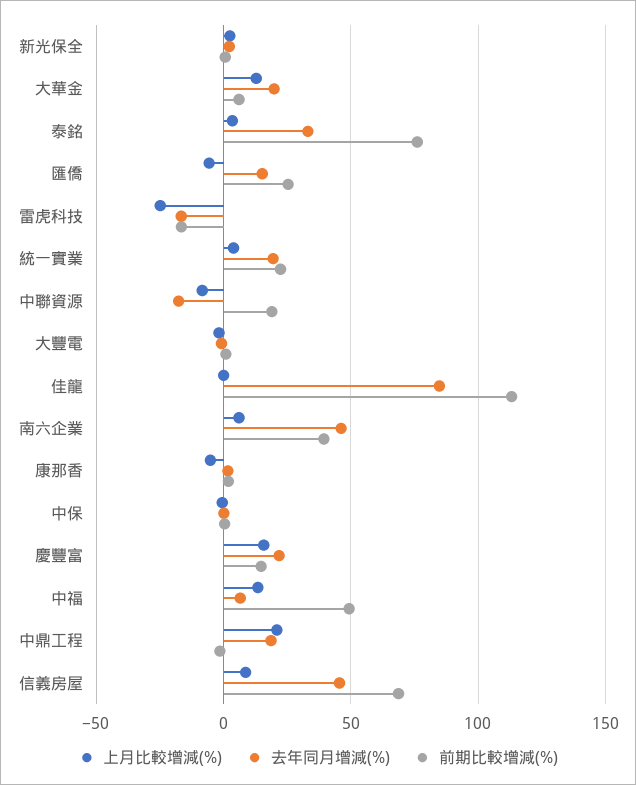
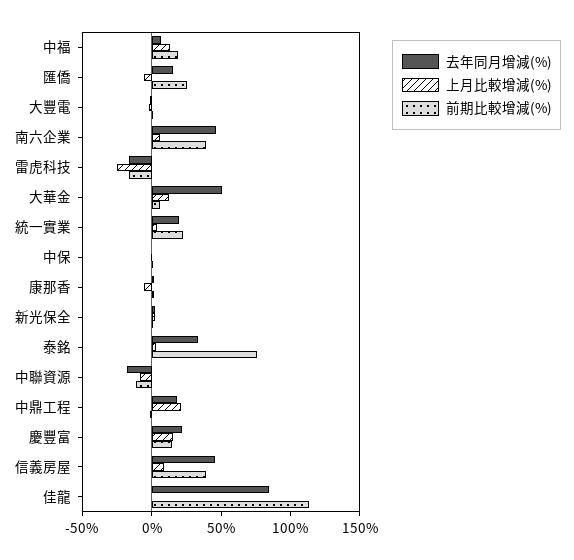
去年同月增減(%), 大華金: 20 -> 50
前期比較增減(%), 中聯資源: 20 -> -10
前期比較增減(%), 中福: 50 -> 20
前期比較增減(%), 信義房屋: 70 -> 40

